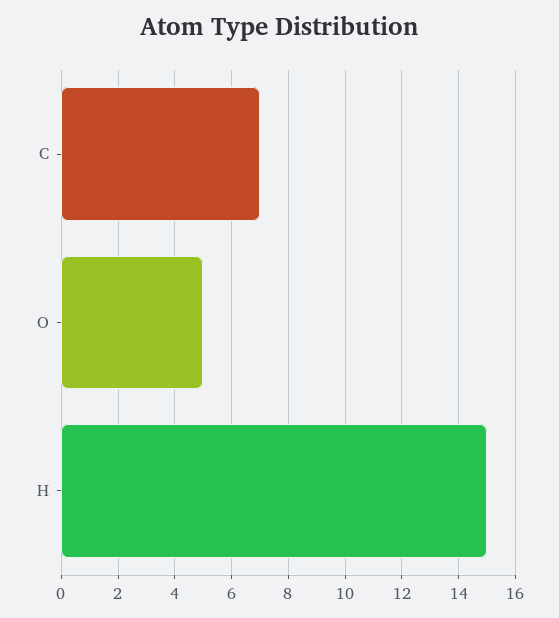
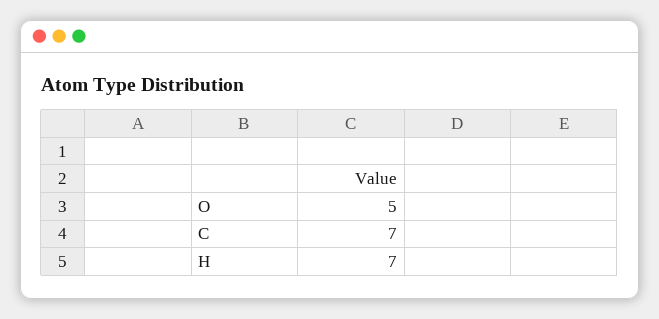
H: 15 -> 7

